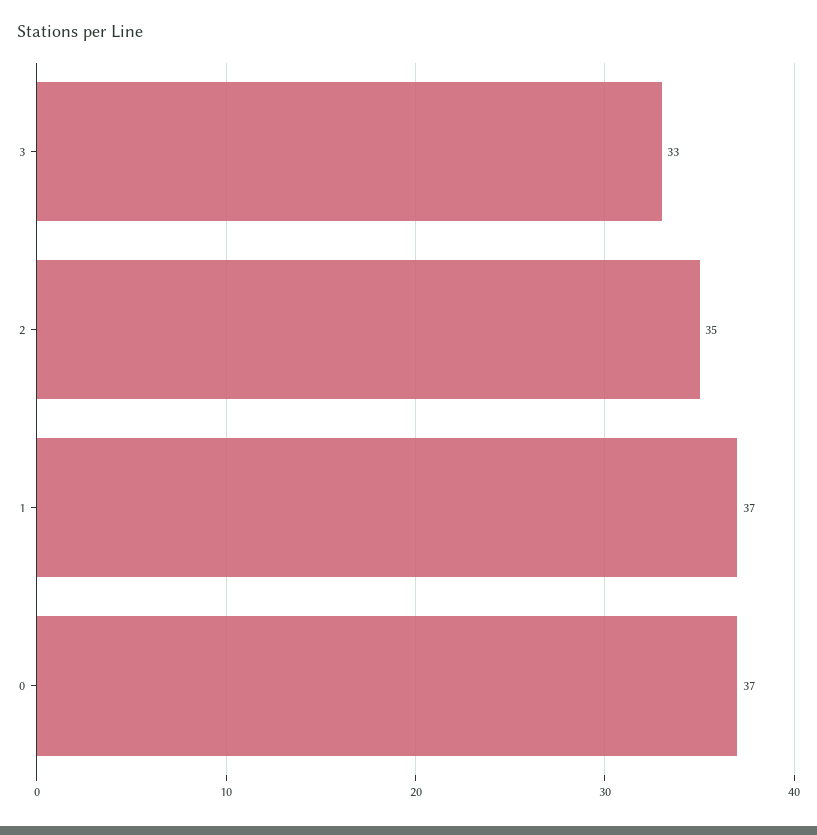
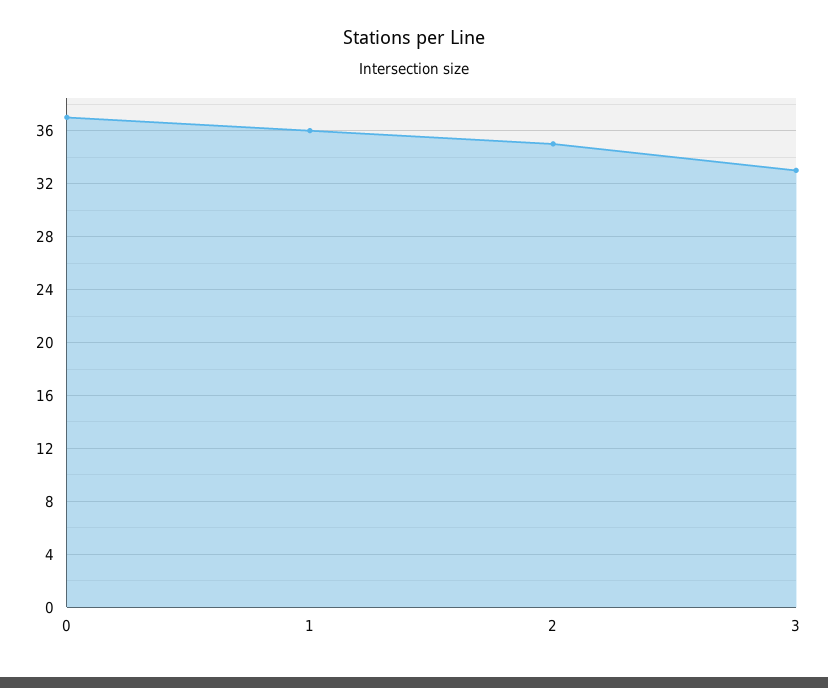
1: 37 -> 36

